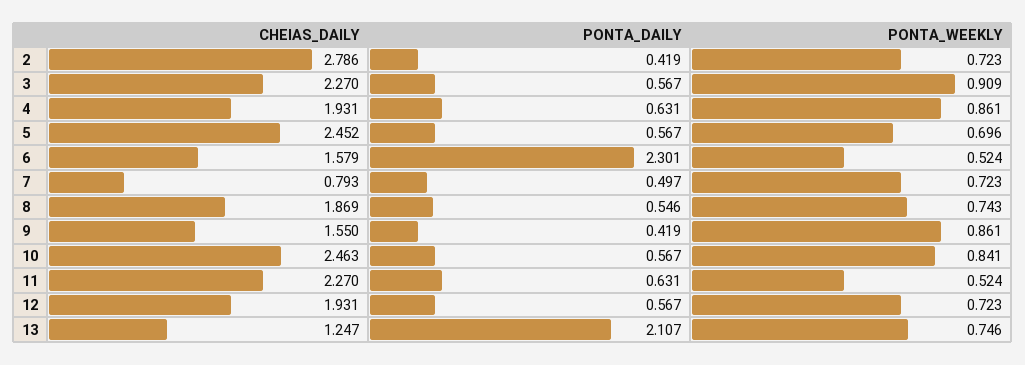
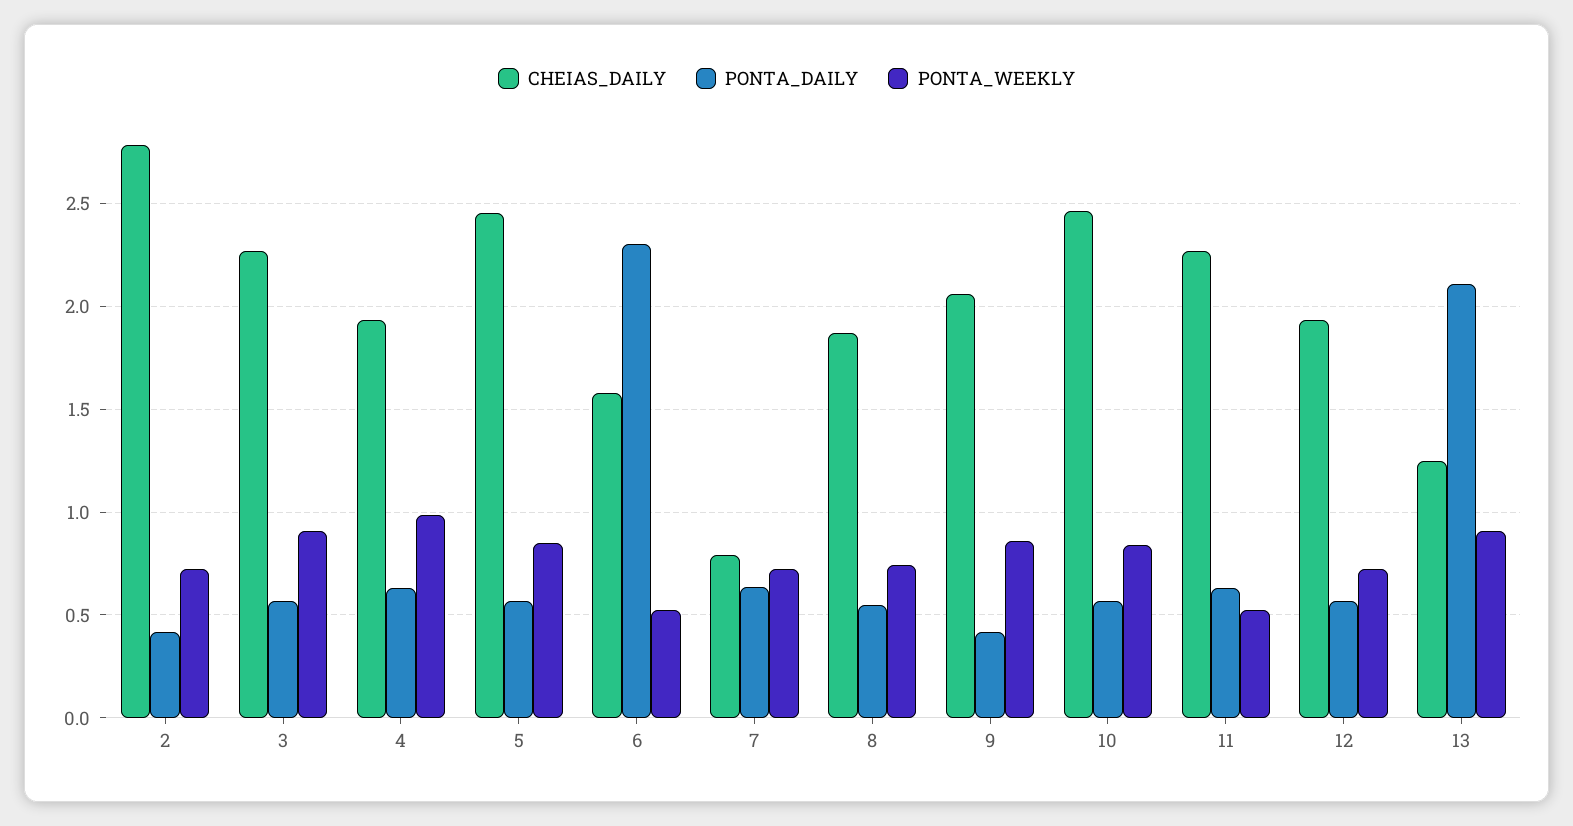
PONTA_WEEKLY, 4: 0.861 -> 1
PONTA_WEEKLY, 5: 0.696 -> 0.85
PONTA_DAILY, 7: 0.497 -> 0.65
CHEIAS_DAILY, 9: 1.55 -> 2.05
PONTA_WEEKLY, 13: 0.746 -> 0.9

